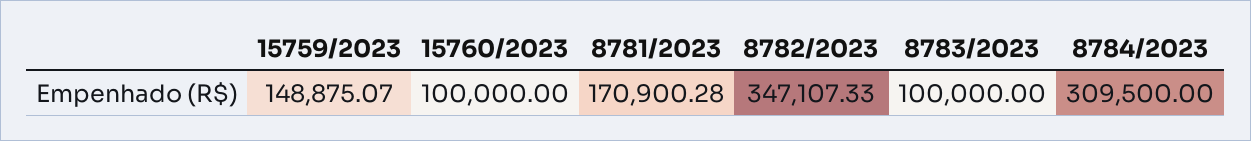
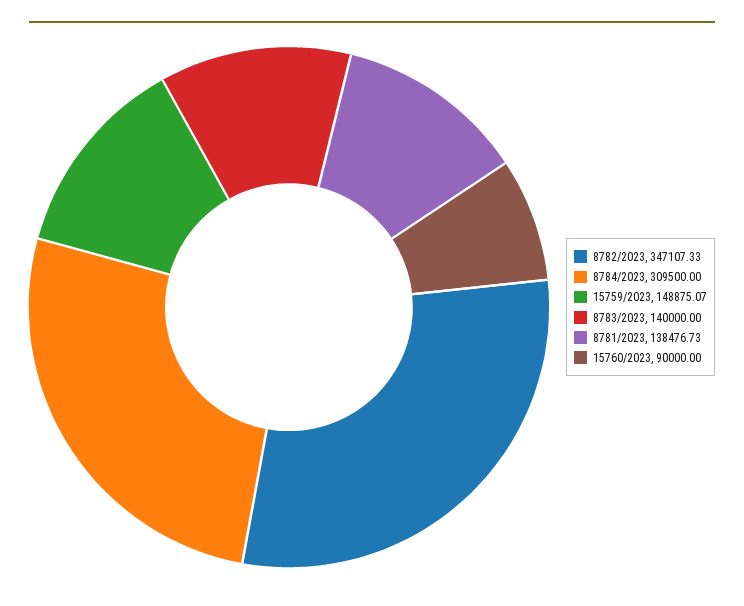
15760/2023: 100000 -> 90000
8781/2023: 170900.28 -> 138476.73
8783/2023: 100000 -> 140000

